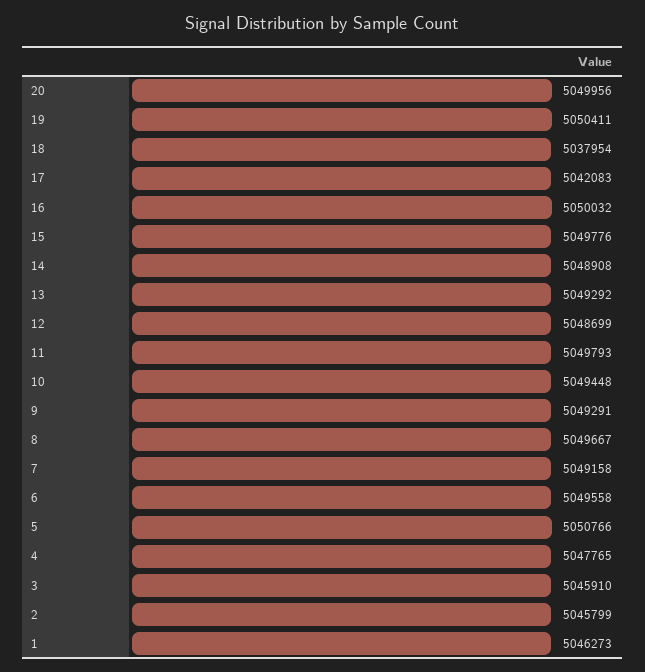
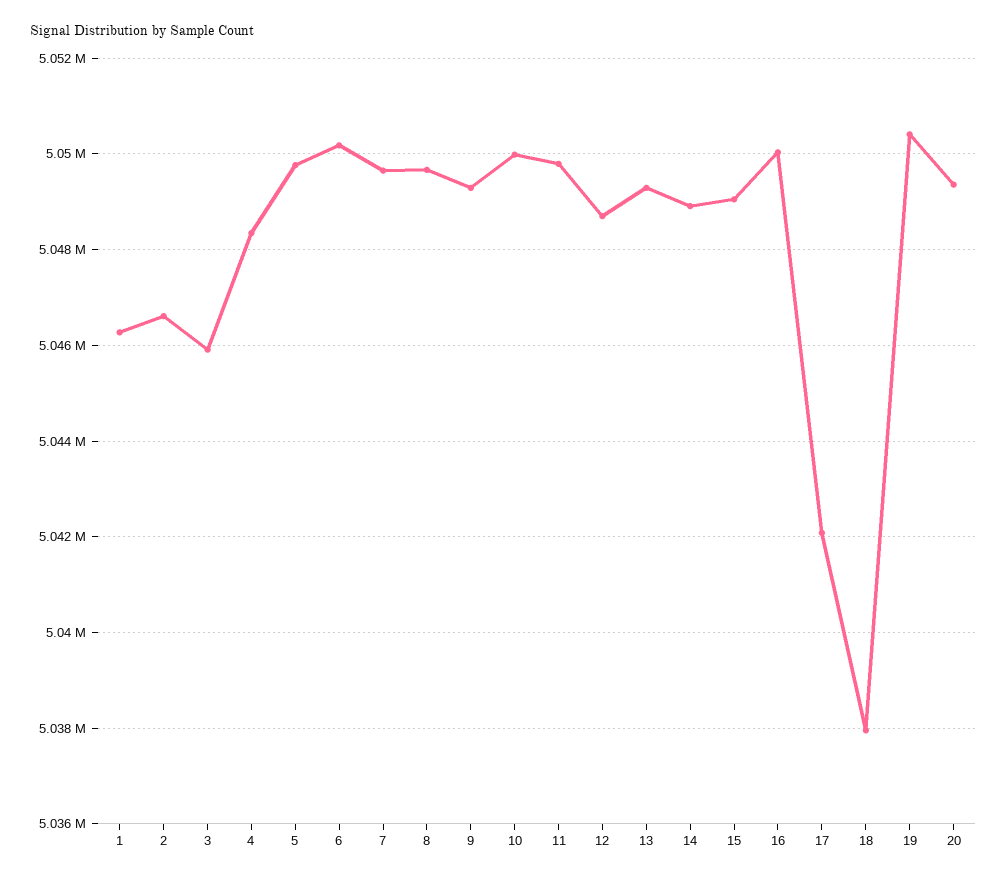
20: 5049956 -> 5049400
15: 5049776 -> 5049000
10: 5049448 -> 5050000
7: 5049158 -> 5049600
6: 5049558 -> 5050200
5: 5050766 -> 5049800
4: 5047765 -> 5048400
2: 5045799 -> 5046600

